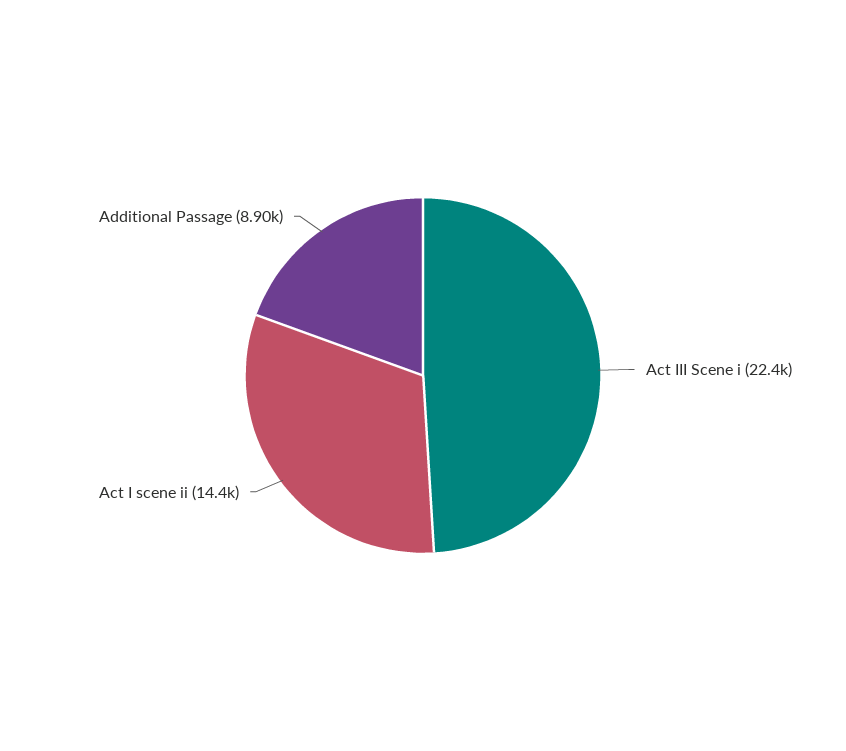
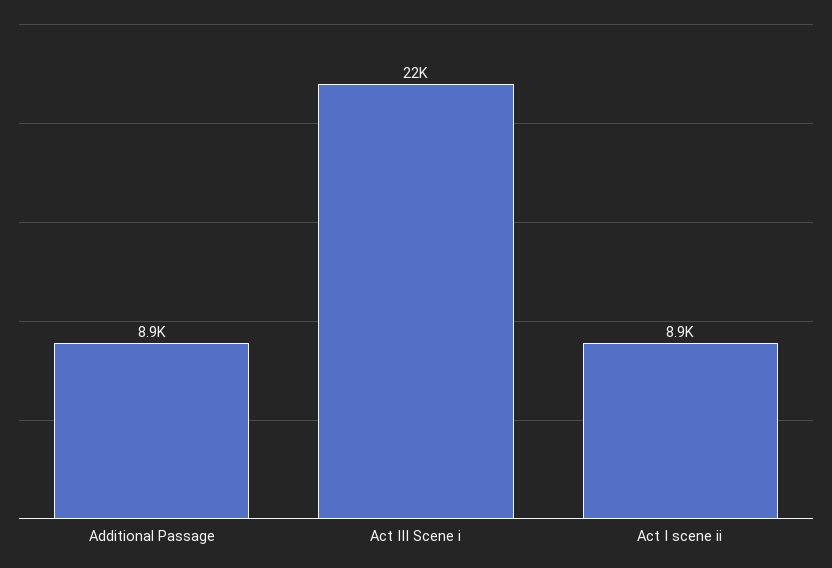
Act I scene ii: 14400 -> 8900

